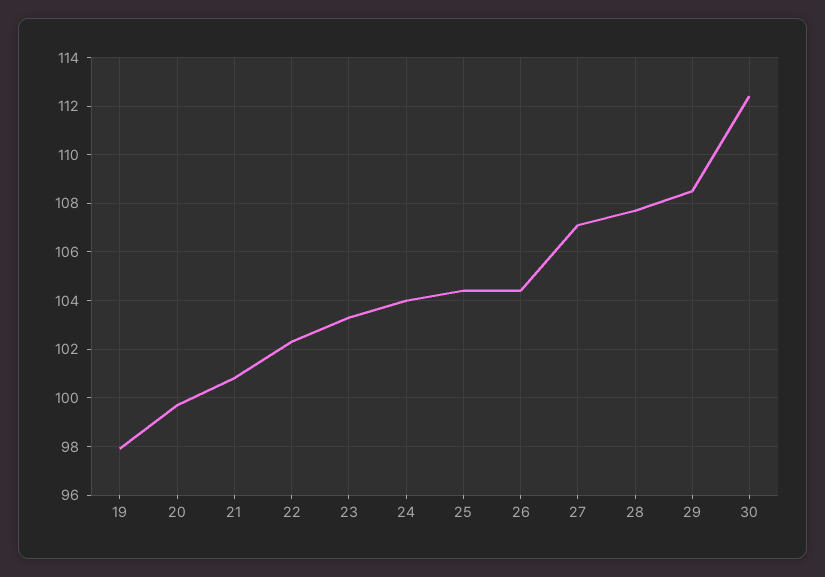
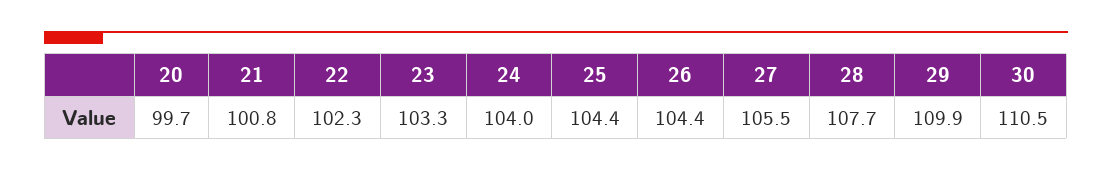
19: 98 -> none
27: 107 -> 105.5
29: 108.5 -> 109.9
30: 112.5 -> 110.5

